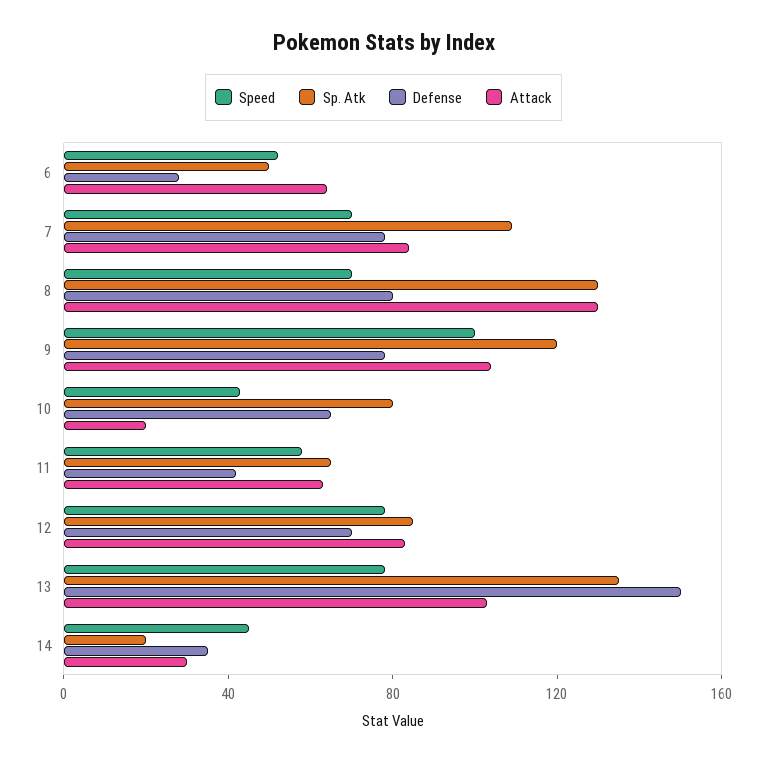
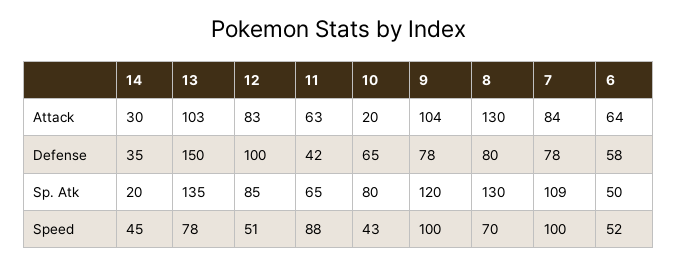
Defense, 6: 30 -> 58
Speed, 7: 70 -> 100
Speed, 11: 60 -> 88
Speed, 12: 80 -> 51
Defense, 12: 70 -> 100

